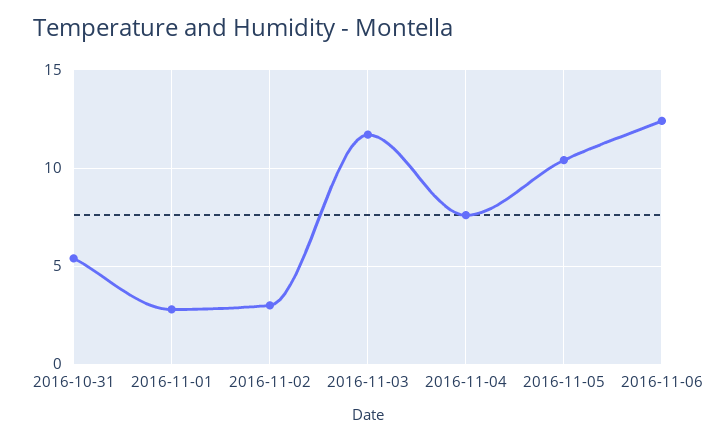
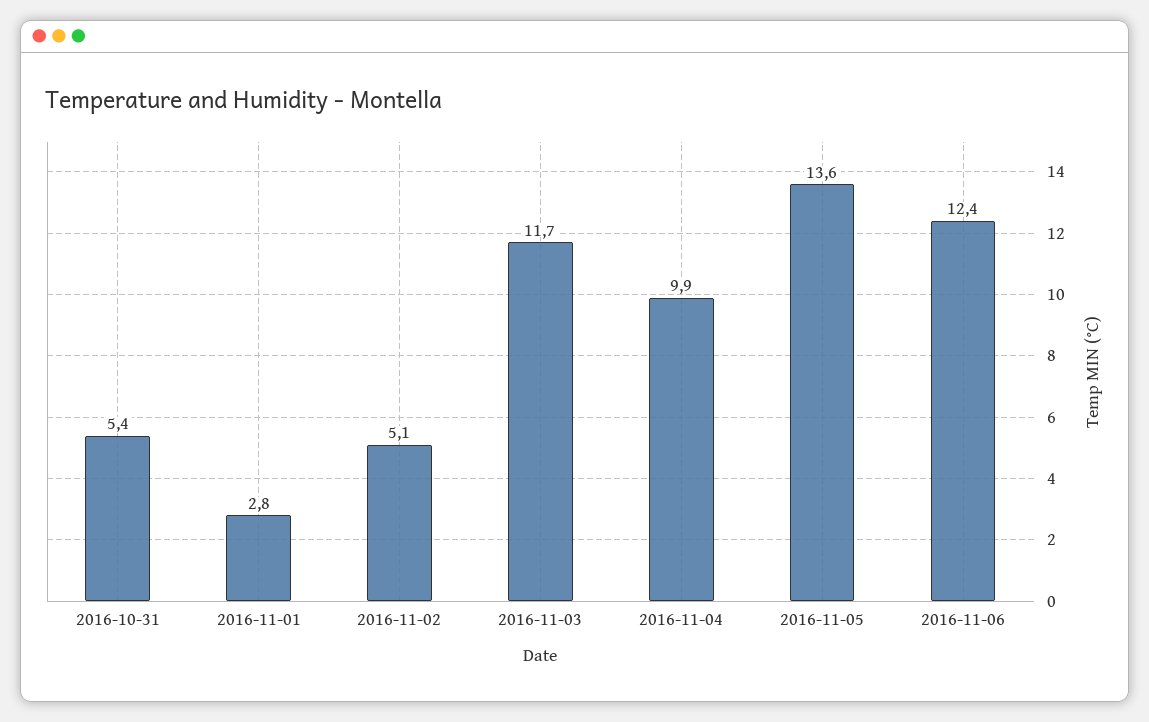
2016-11-02: 3 -> 5.1
2016-11-04: 7.5 -> 9.9
2016-11-05: 10.5 -> 13.6

